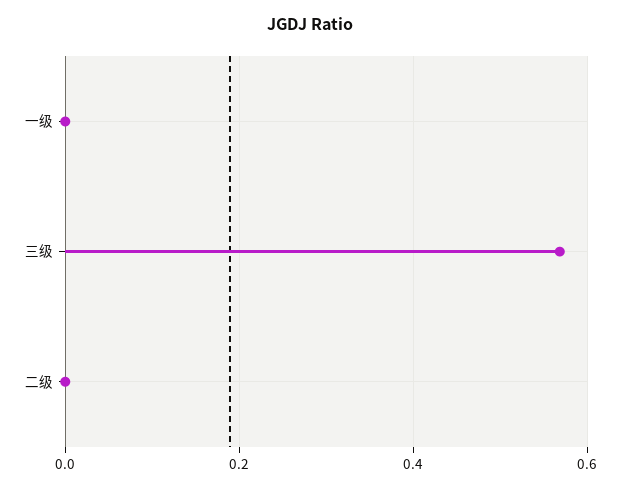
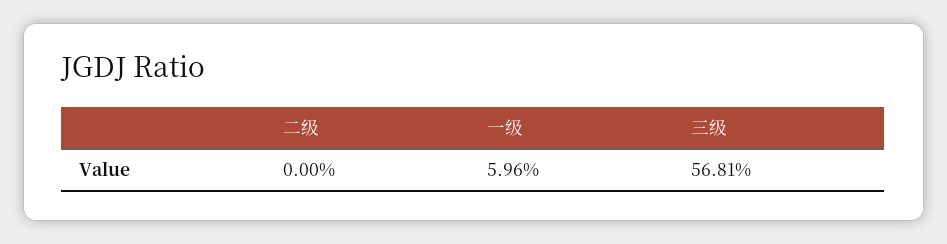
一级: 0 -> 0.0596

